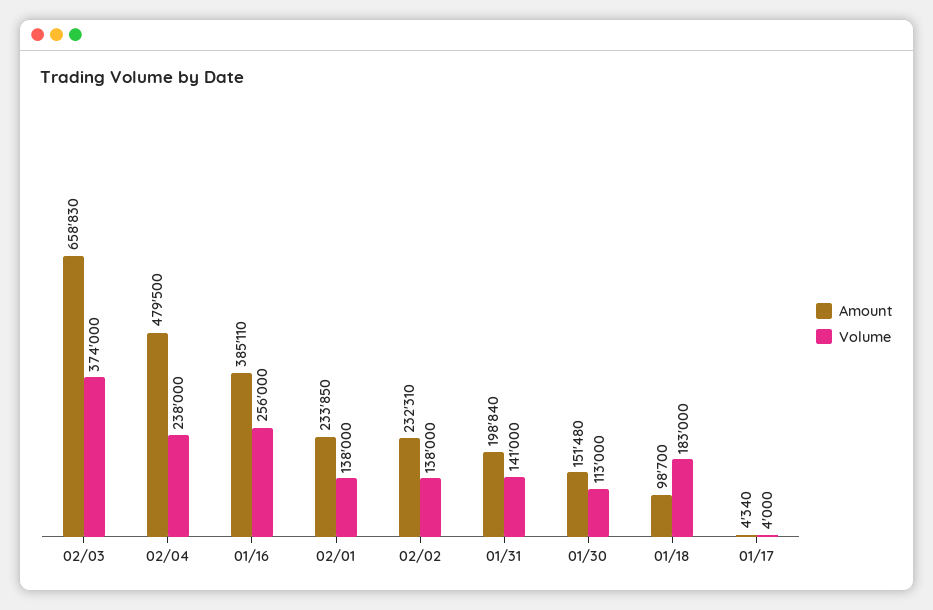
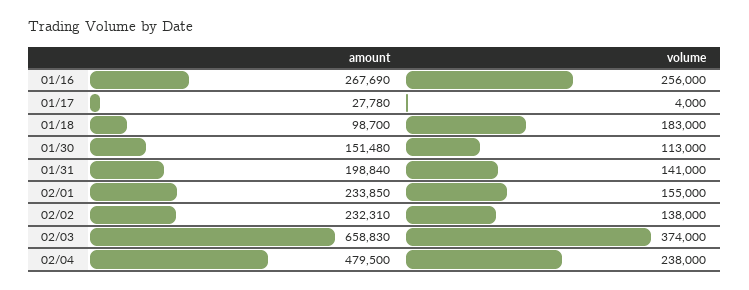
Amount, 01/16: 385110 -> 267690
Volume, 02/01: 138000 -> 155000
Amount, 01/17: 4340 -> 27780

